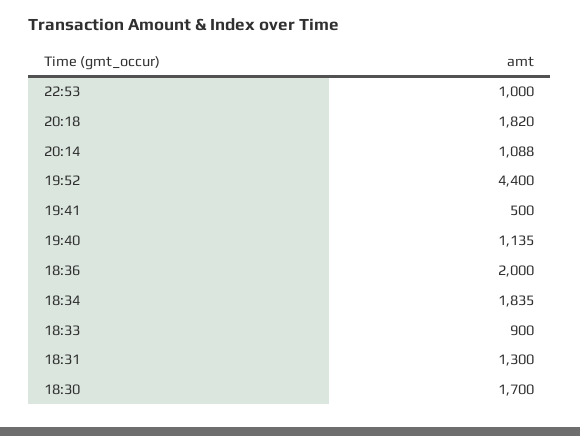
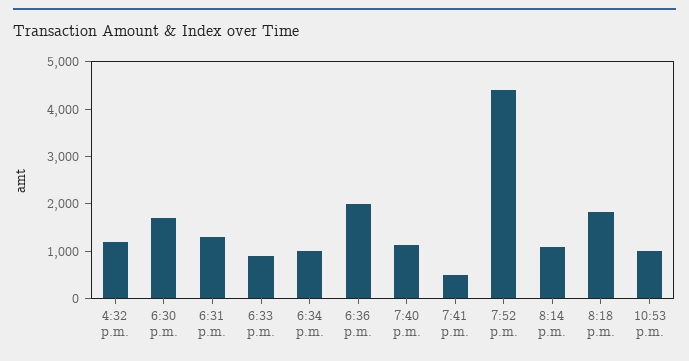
18:34: 1835 -> 1000
4:32 p.m.: none -> 1200

